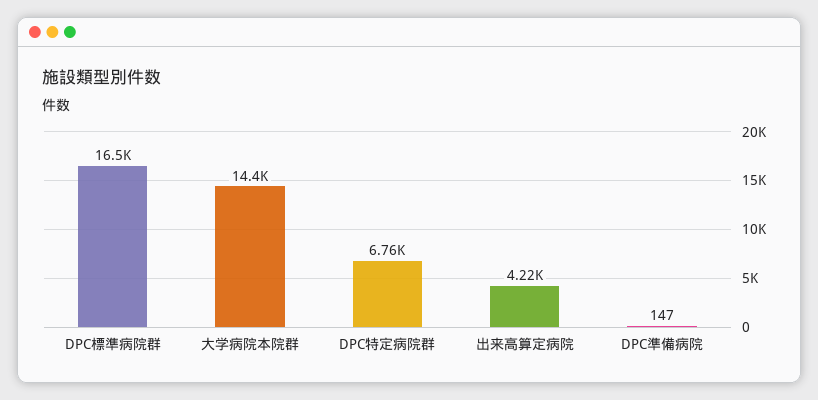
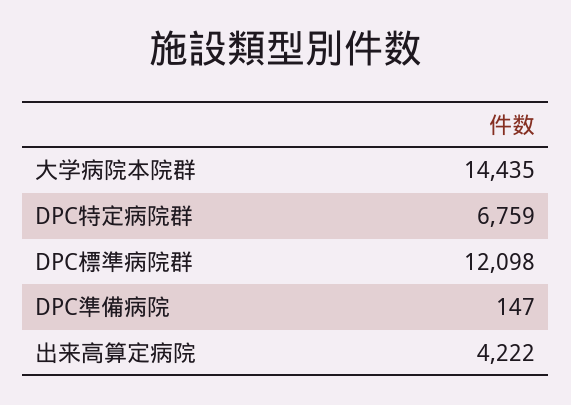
DPC標準病院群: 16500 -> 12098

